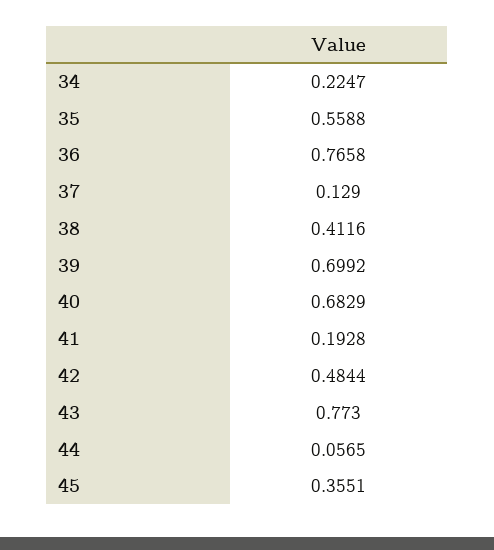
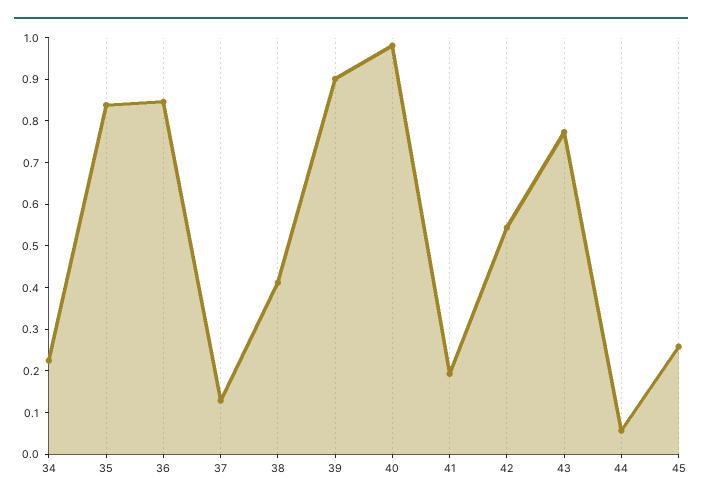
35: 0.5588 -> 0.84
36: 0.7658 -> 0.84
39: 0.6992 -> 0.9
40: 0.6829 -> 0.98
42: 0.4844 -> 0.54
45: 0.3551 -> 0.26

